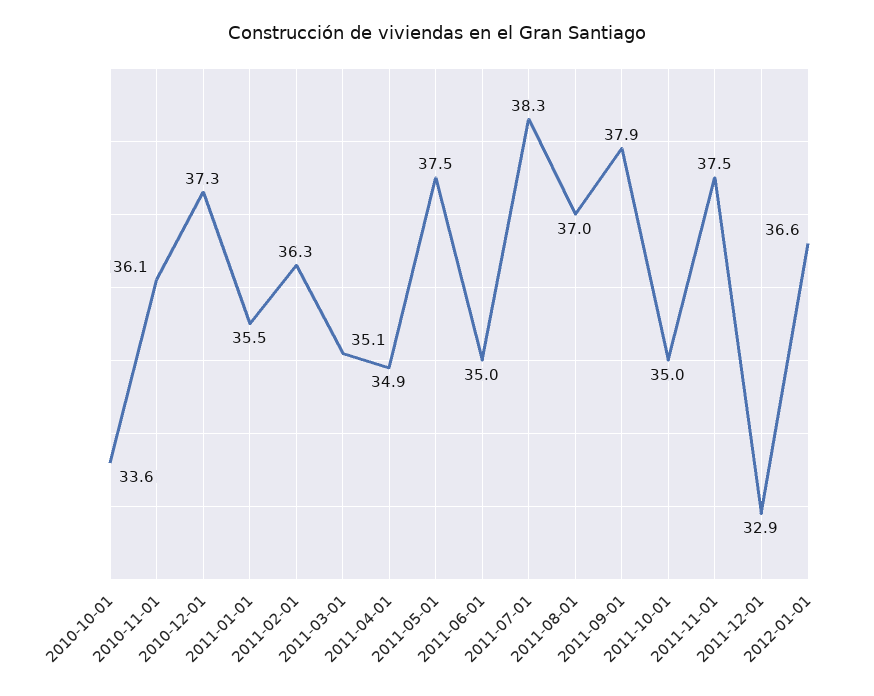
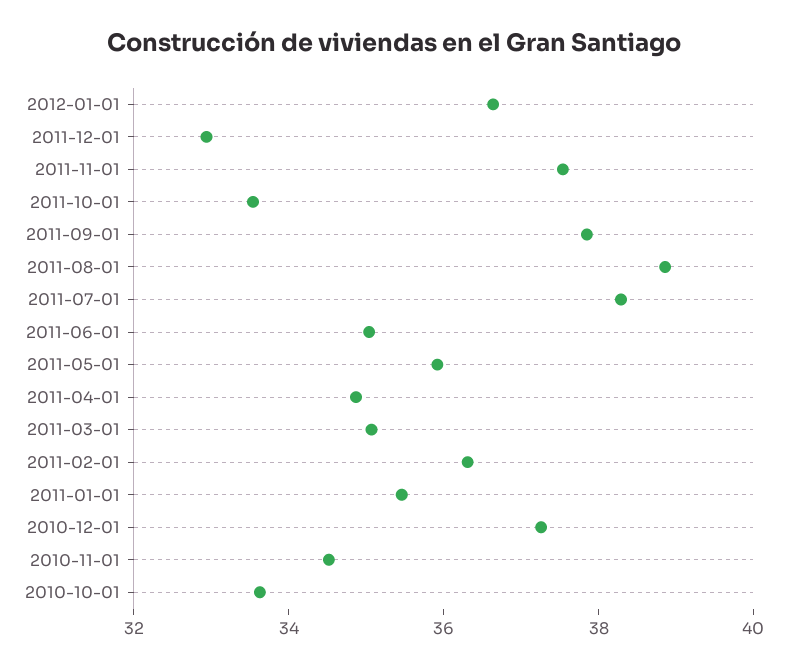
2010-11-01: 36.1 -> 34.5
2011-05-01: 37.5 -> 36
2011-08-01: 37 -> 39
2011-10-01: 35 -> 33.5

